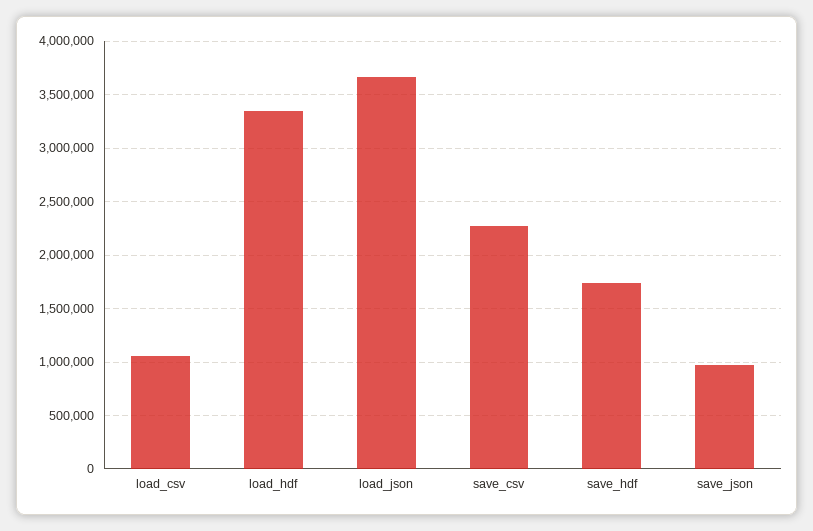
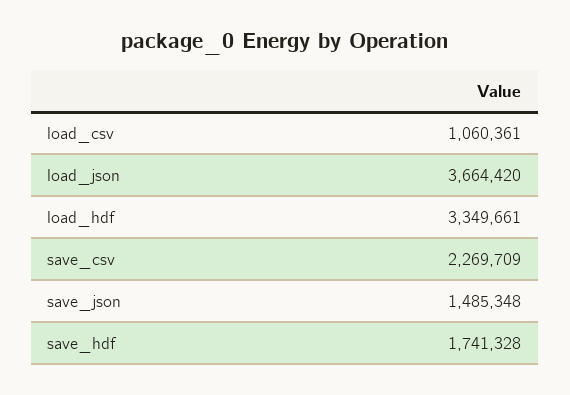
save_json: 1000000 -> 1485348

